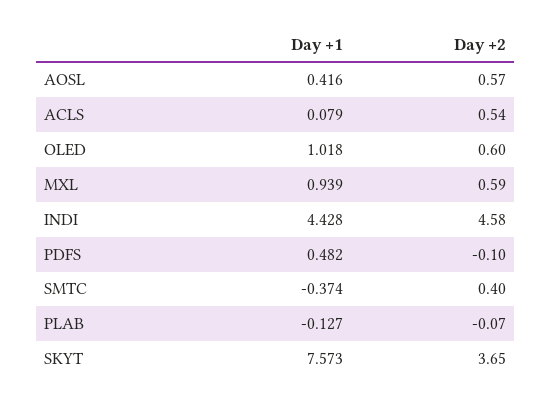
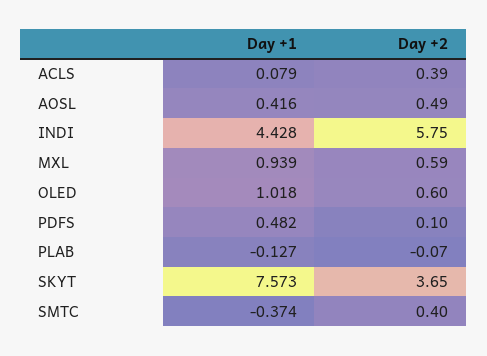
Day +2, AOSL: 0.57 -> 0.49
Day +2, ACLS: 0.54 -> 0.39
Day +2, INDI: 4.58 -> 5.75
Day +2, PDFS: -0.1 -> 0.1

